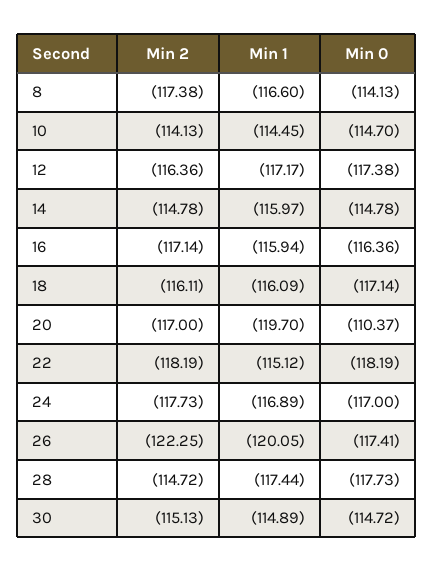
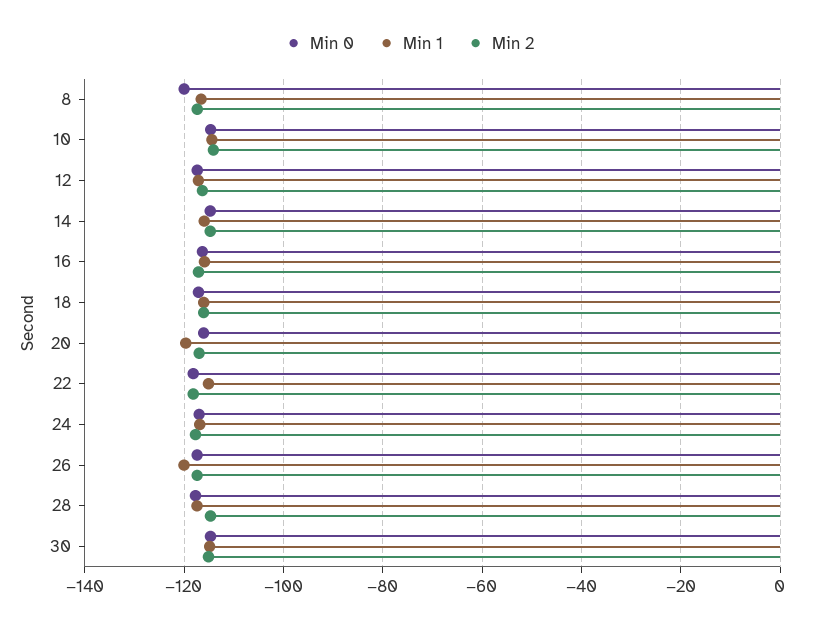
Min 0, 8: -114.13 -> -120
Min 0, 20: -110.37 -> -116
Min 2, 26: -122.25 -> -118

